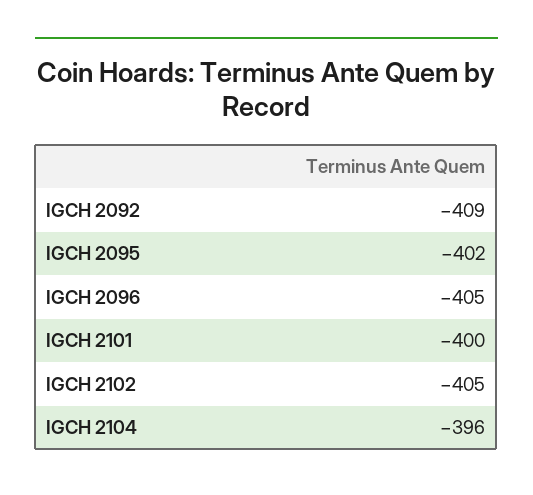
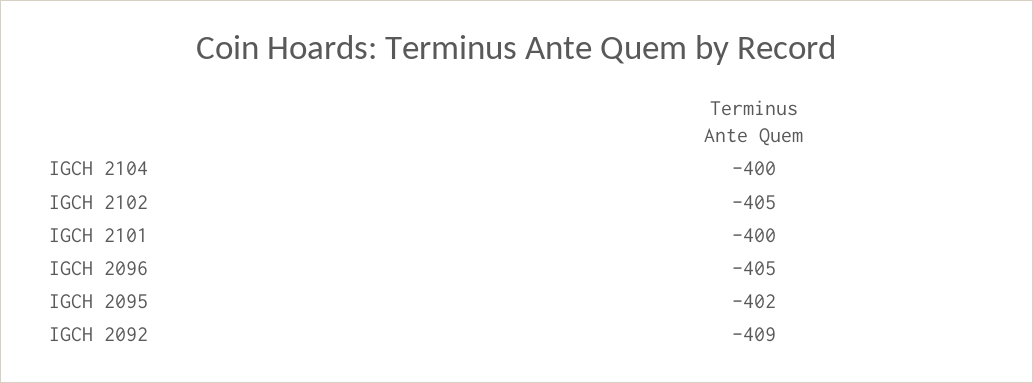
IGCH 2104: -396 -> -400

